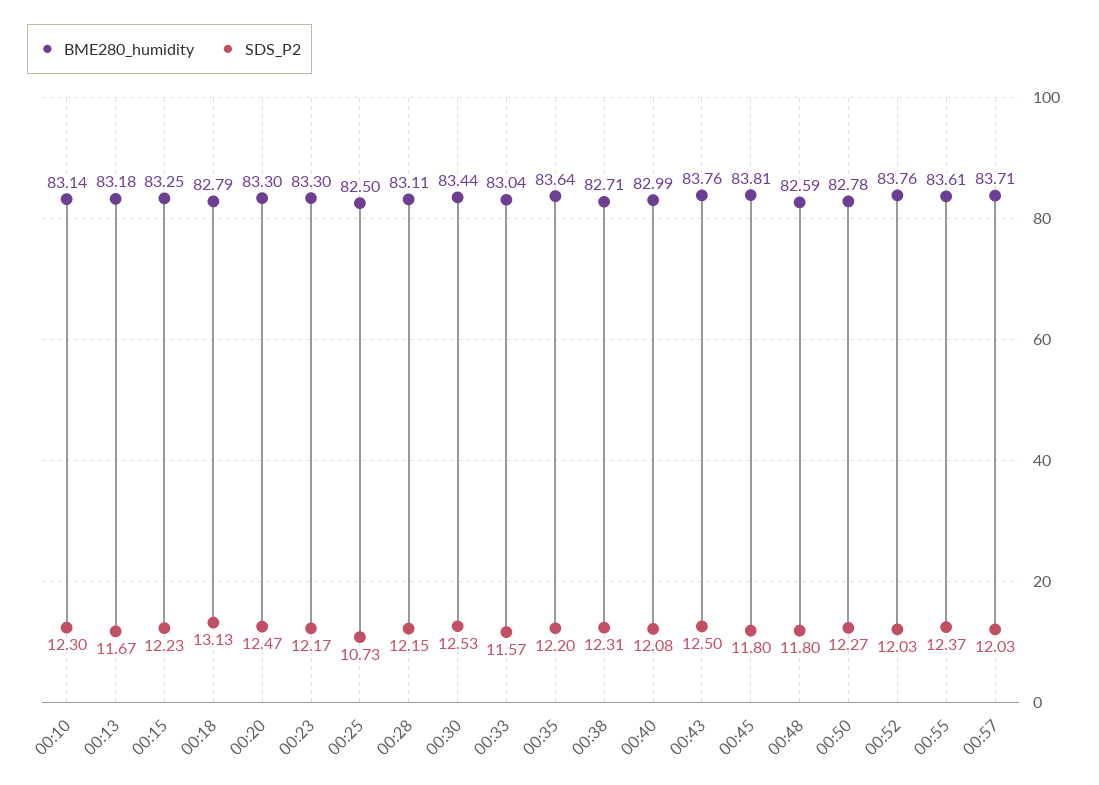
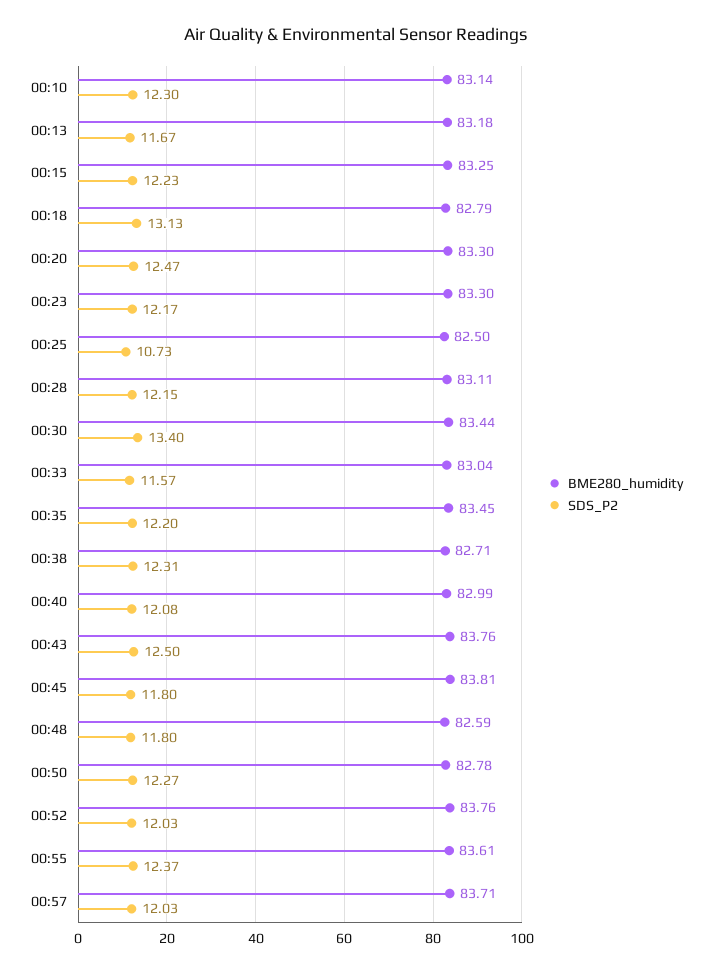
SDS_P2, 00:30: 12.53 -> 13.4
BME280_humidity, 00:35: 83.64 -> 83.45

